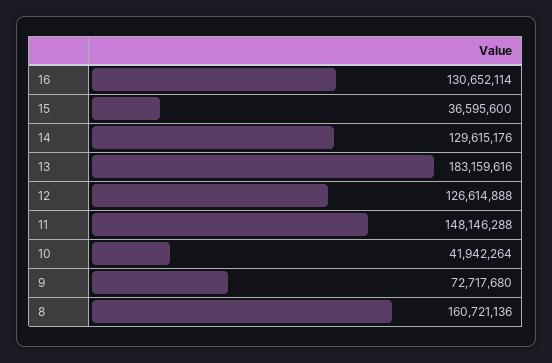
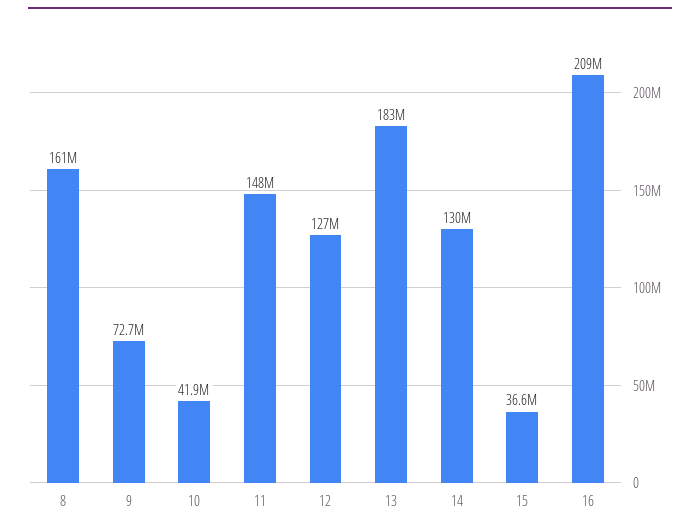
16: 130652114 -> 209000000

